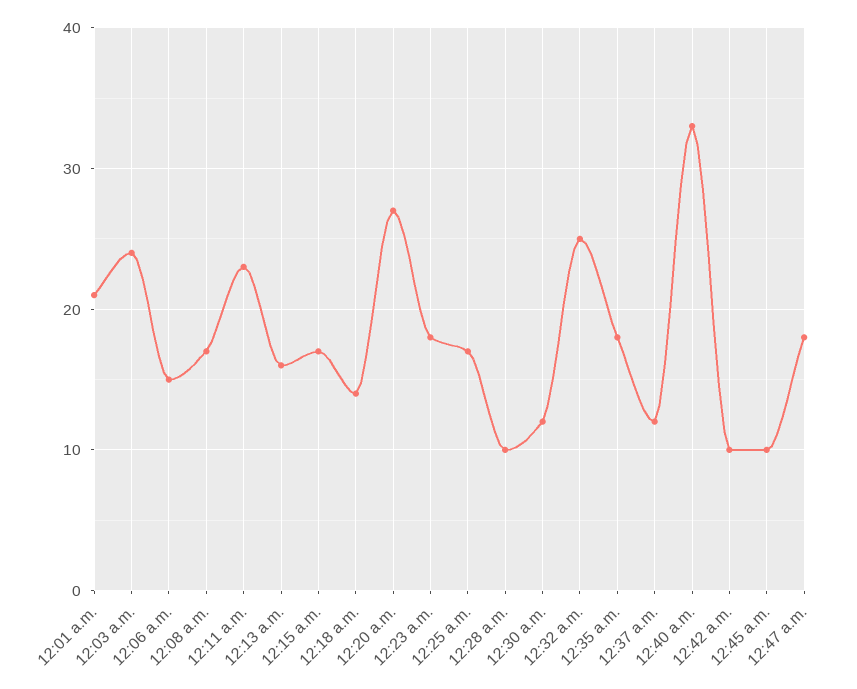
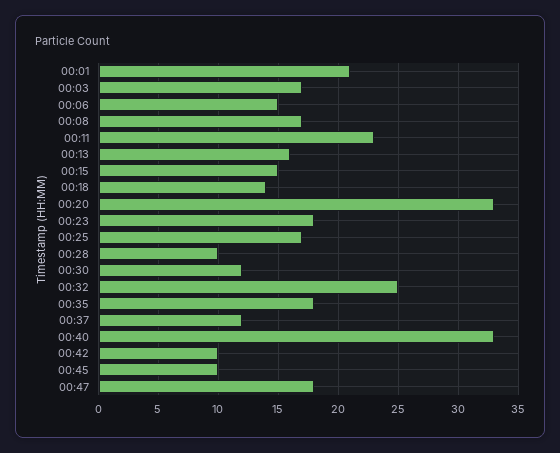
12:03 a.m.: 24 -> 17
12:15 a.m.: 17 -> 15
12:20 a.m.: 27 -> 33

